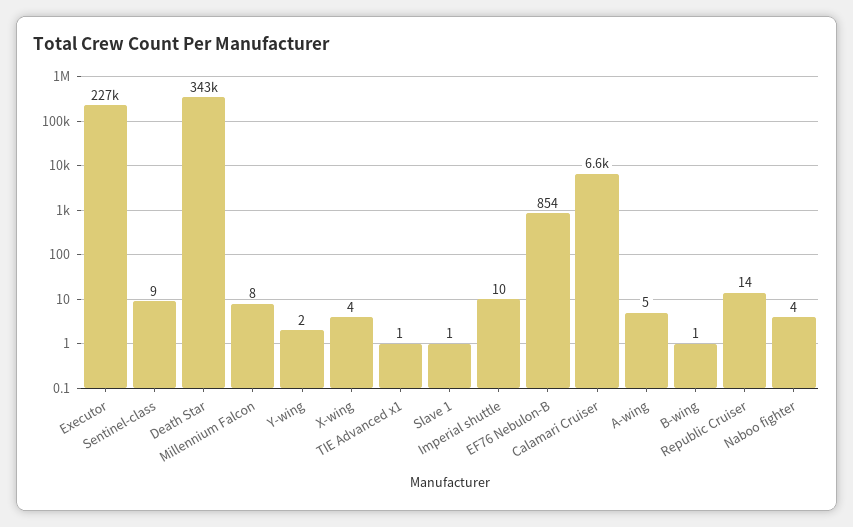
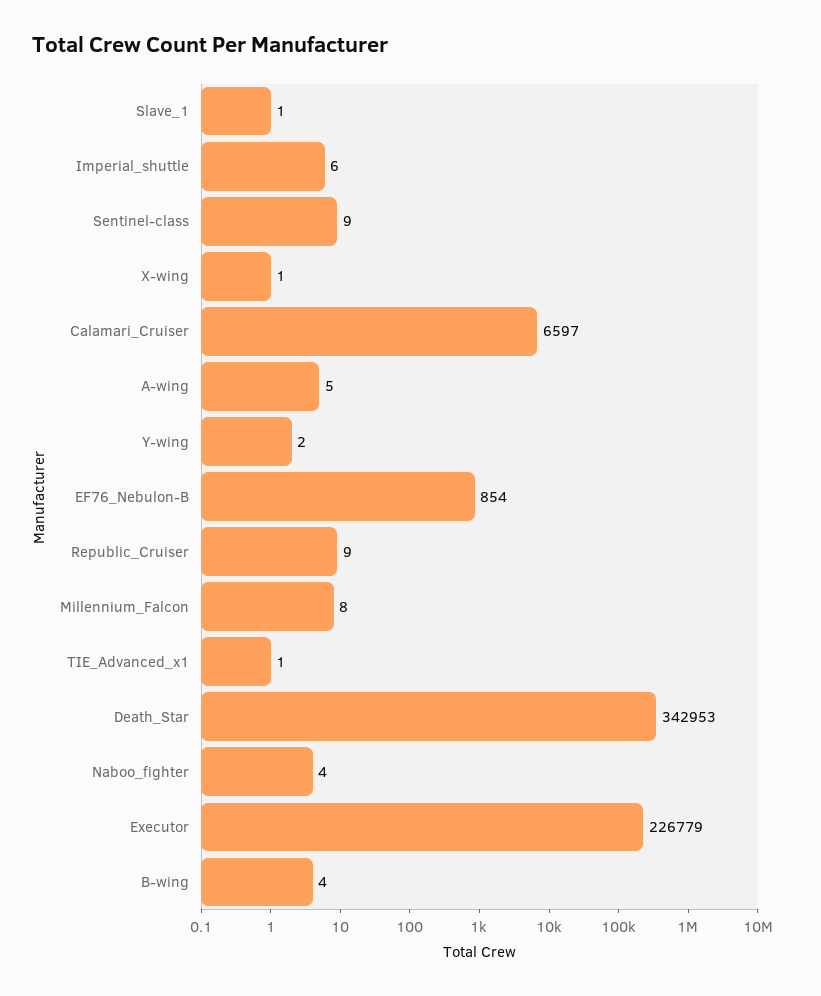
X-wing: 4 -> 1
Imperial shuttle: 10 -> 6
B-wing: 1 -> 4
Republic Cruiser: 14 -> 9

